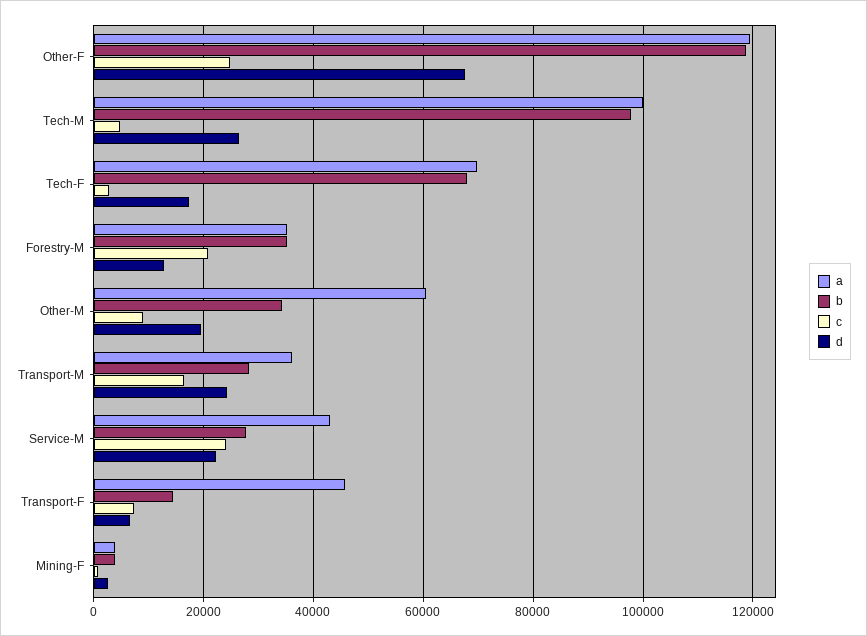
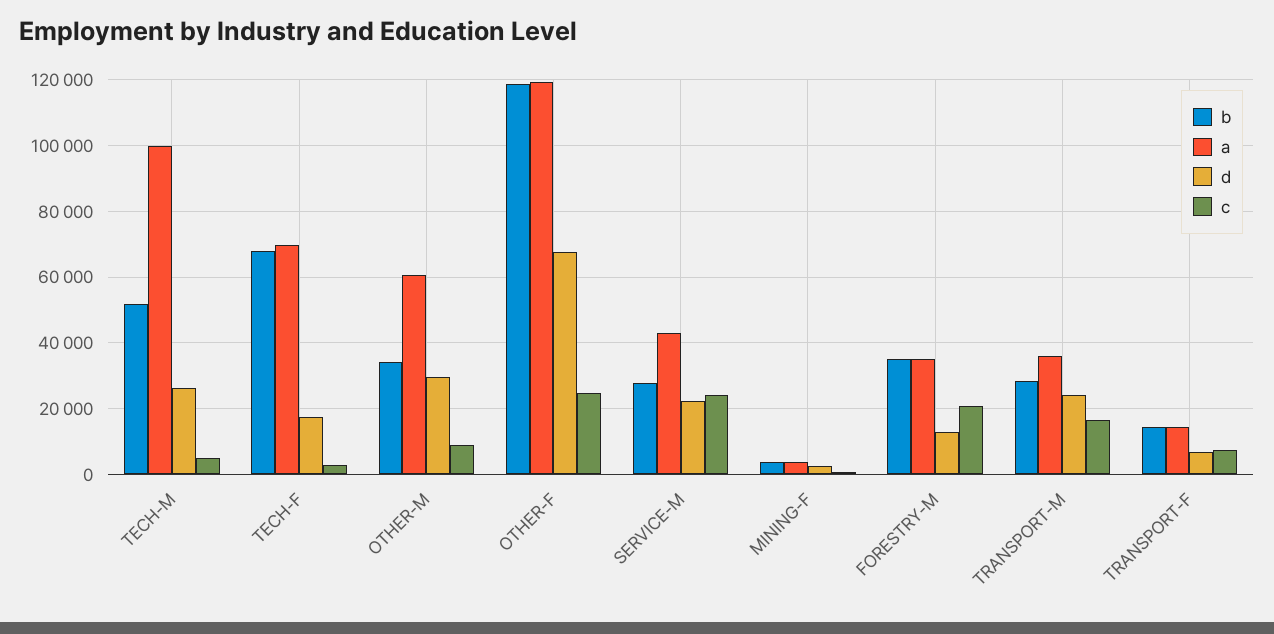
b, Tech-M: 98000 -> 52000
d, Other-M: 20000 -> 30000
a, Transport-F: 46000 -> 14000

